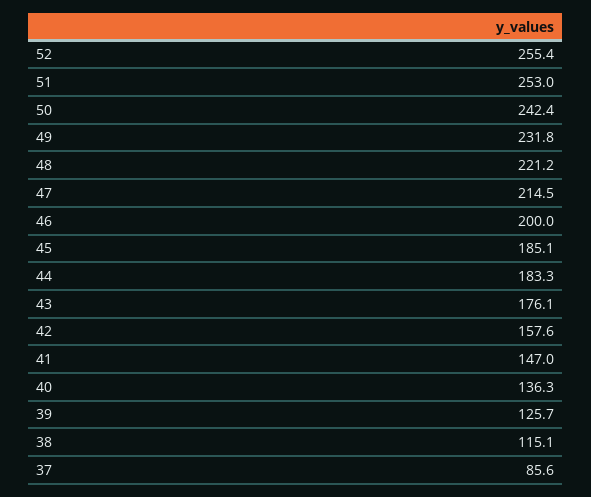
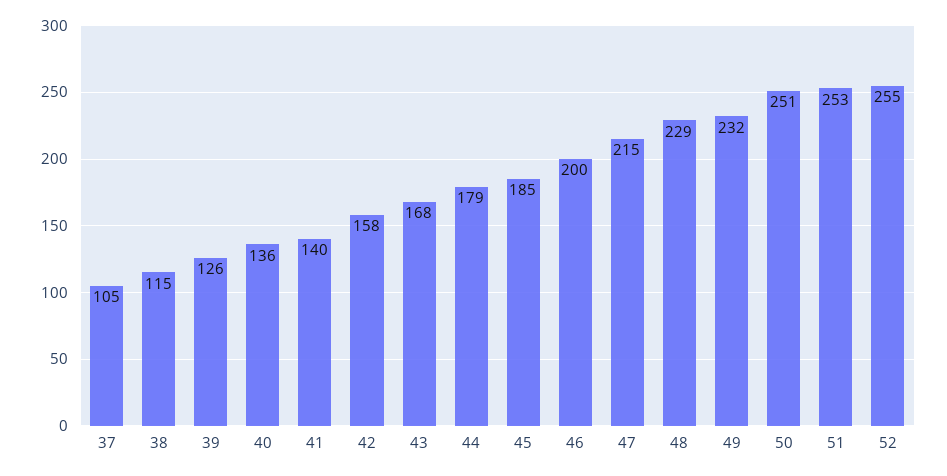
50: 242.4 -> 251
48: 221.2 -> 229
44: 183.3 -> 179
43: 176.1 -> 168
41: 147 -> 140
37: 85.6 -> 105

